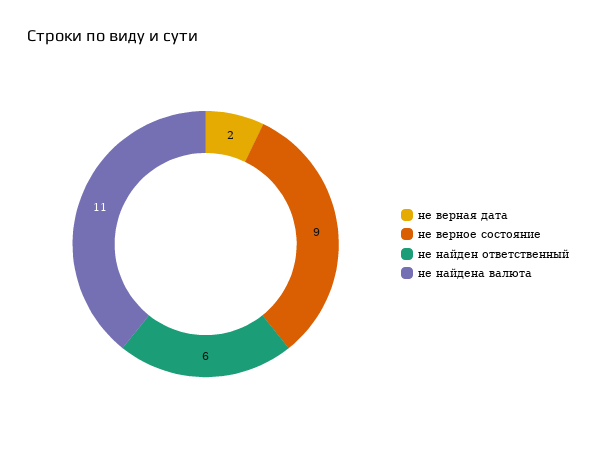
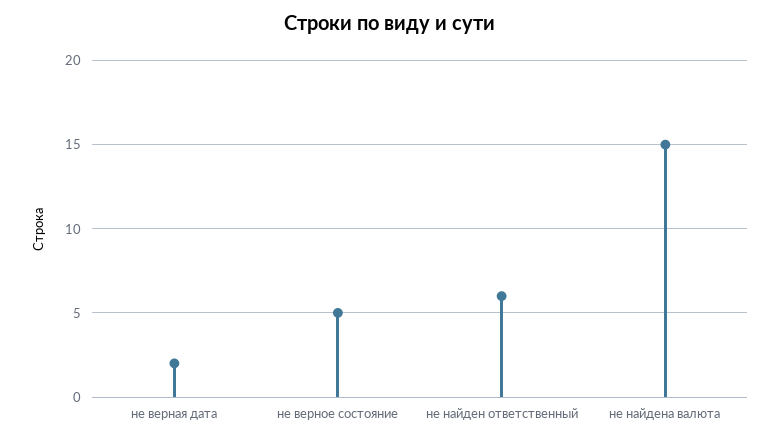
не верное состояние: 9 -> 5
не найдена валюта: 11 -> 15

